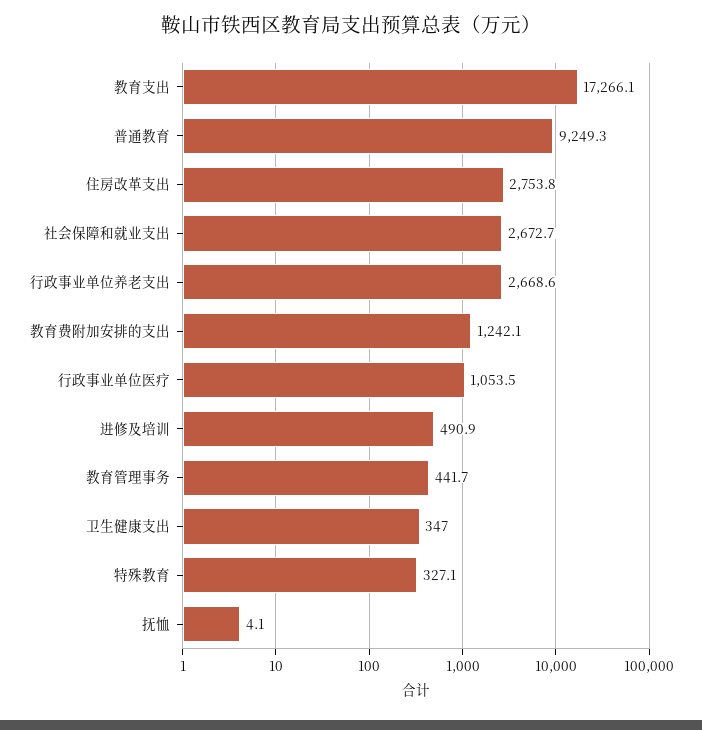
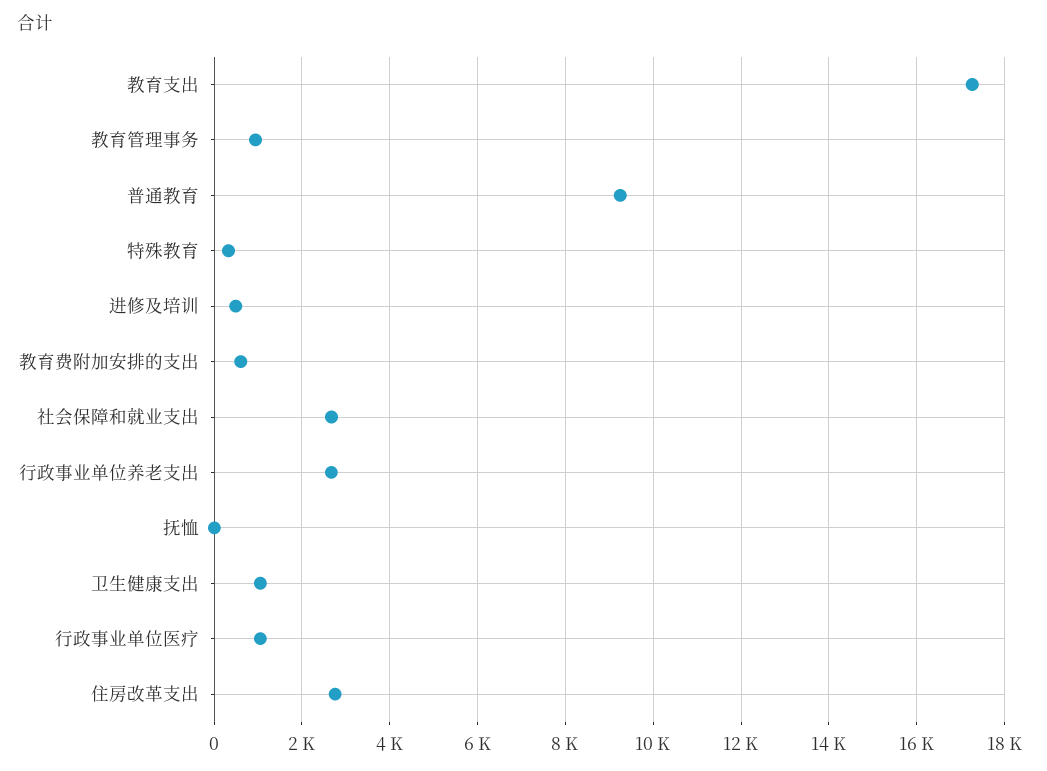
教育费附加安排的支出: 1242.1 -> 600
教育管理事务: 441.7 -> 1000
卫生健康支出: 347 -> 1000

